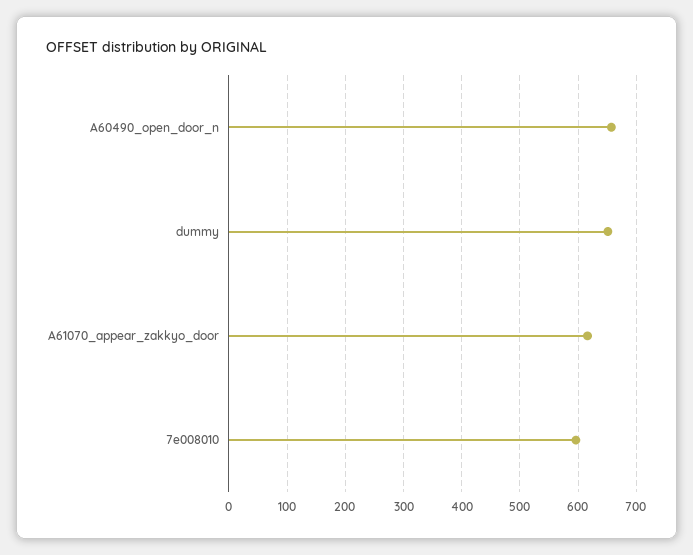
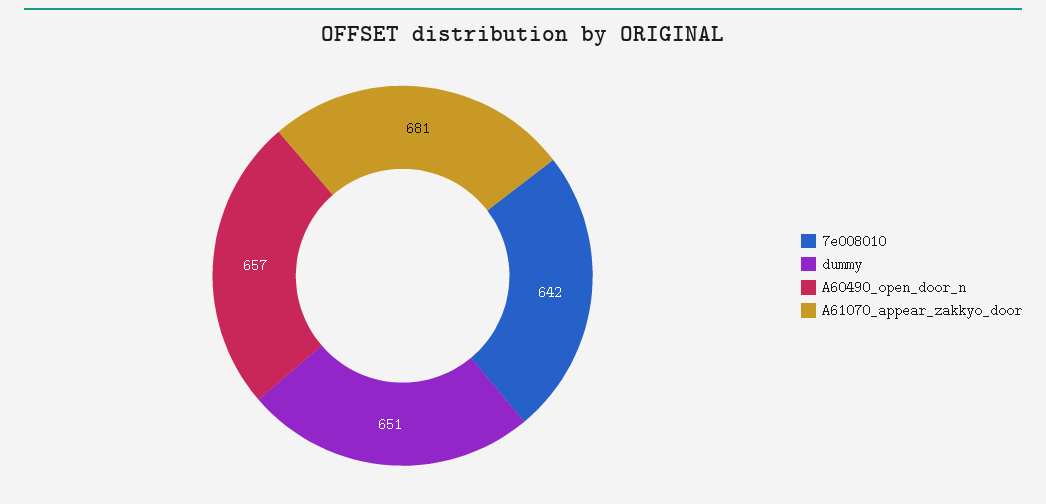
A61070_appear_zakkyo_door: 620 -> 681
7e008010: 600 -> 642

